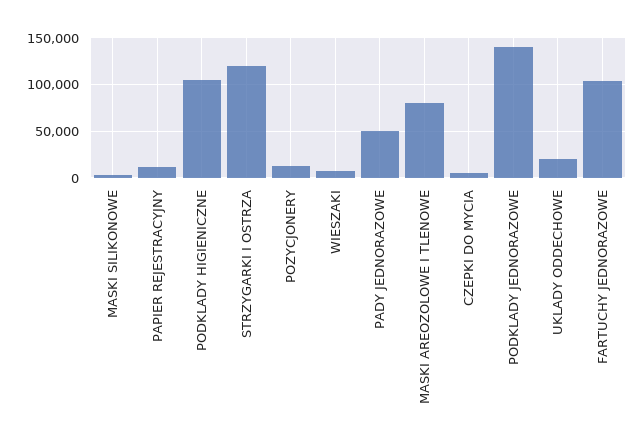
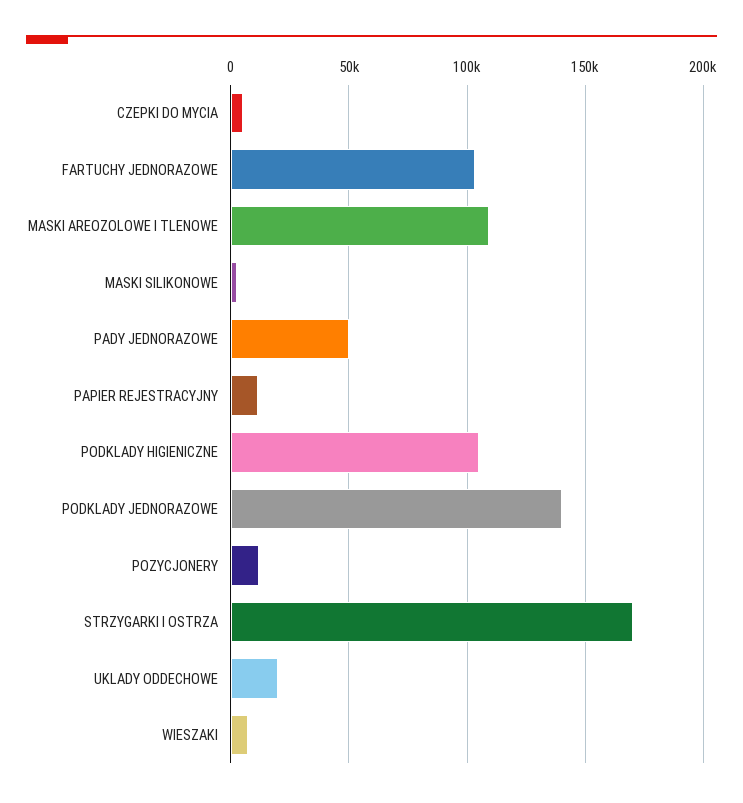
STRZYGARKI I OSTRZA: 120000 -> 170000
MASKI AREOZOLOWE I TLENOWE: 80000 -> 110000

